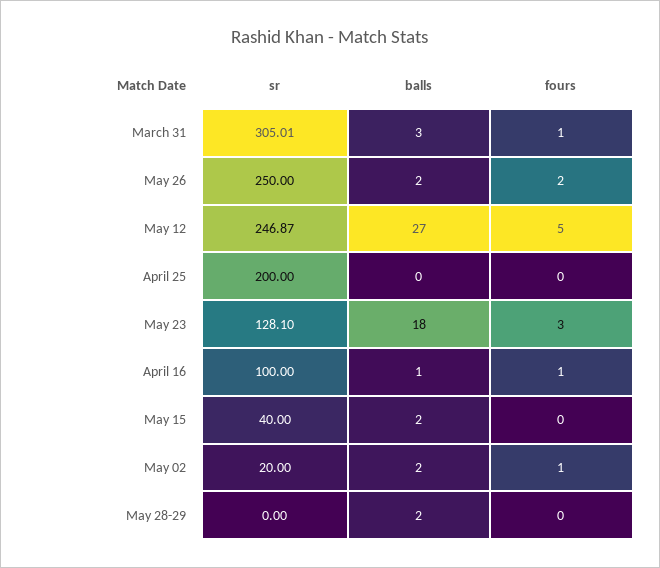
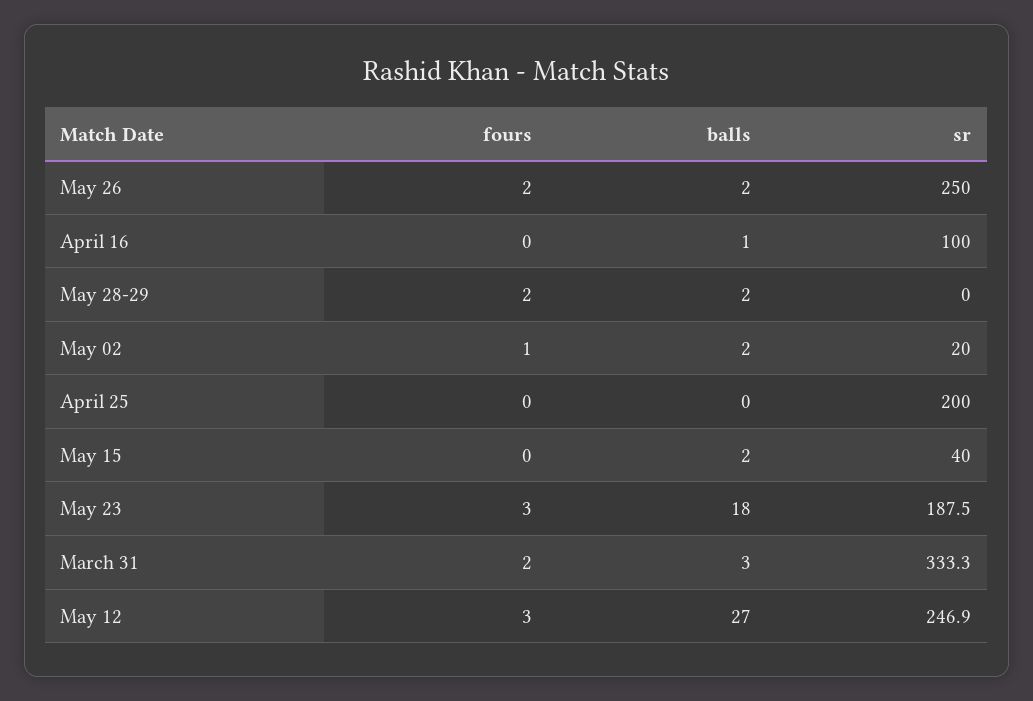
sr, March 31: 305.01 -> 333.3
fours, March 31: 1 -> 2
fours, May 12: 5 -> 3
sr, May 23: 128.1 -> 187.5
fours, April 16: 1 -> 0
fours, May 28-29: 0 -> 2

